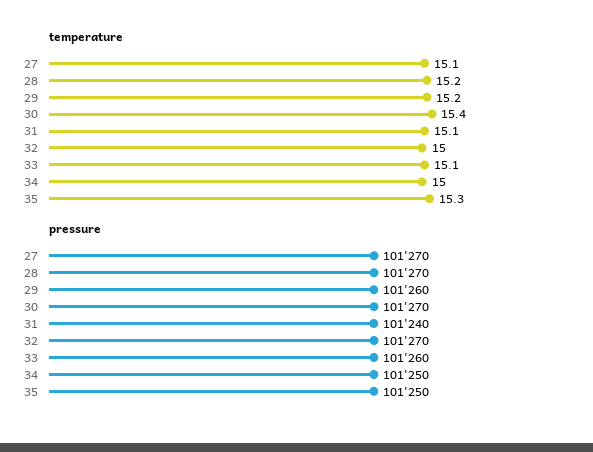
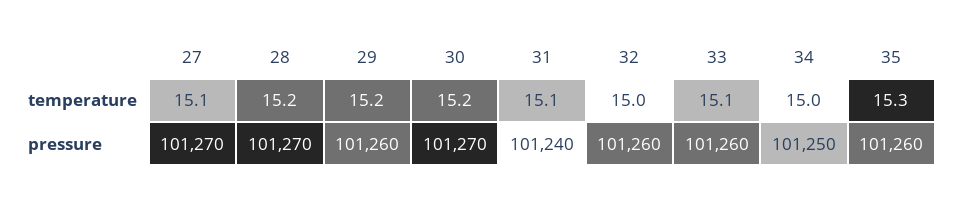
temperature, 30: 15.4 -> 15.2
pressure, 32: 101270 -> 101260
pressure, 35: 101250 -> 101260

